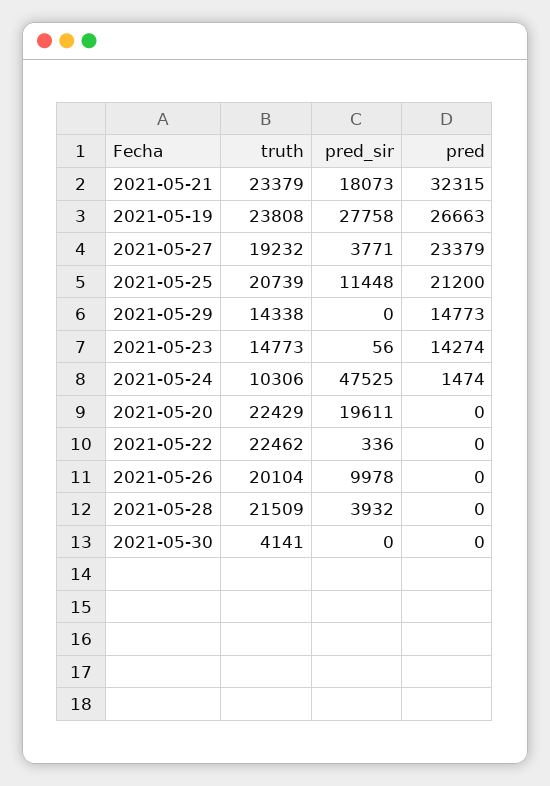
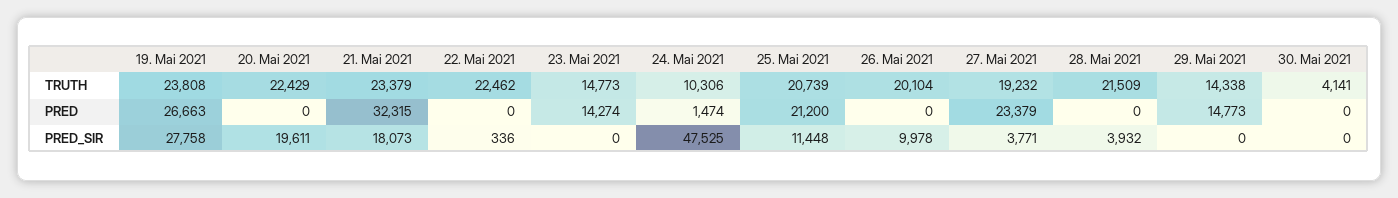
pred_sir, 2021-05-23: 56 -> 0

